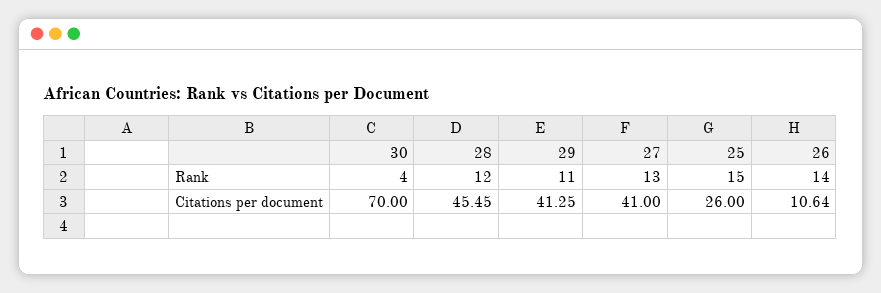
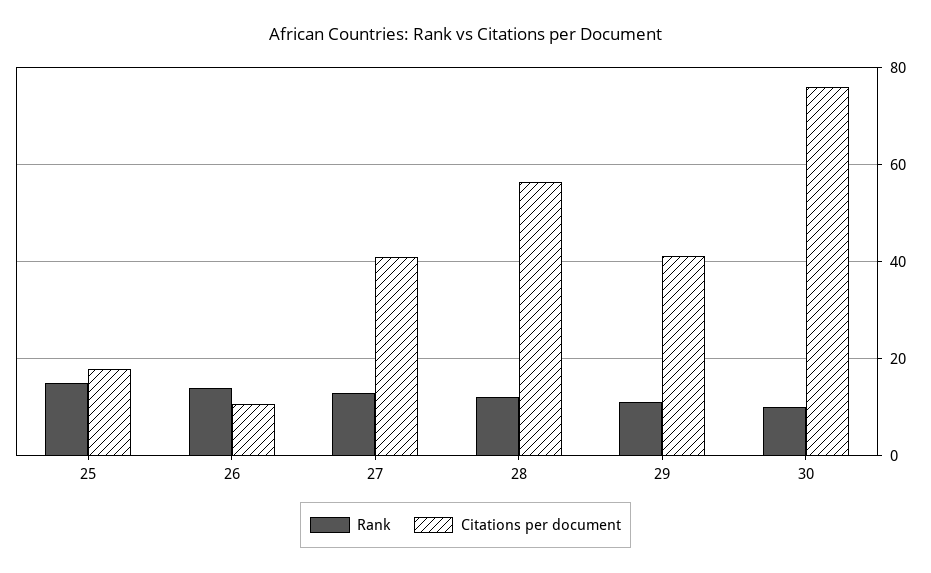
Rank, 30: 4 -> 10
Citations per document, 30: 70 -> 76
Citations per document, 28: 45.45 -> 56
Citations per document, 25: 26 -> 18

